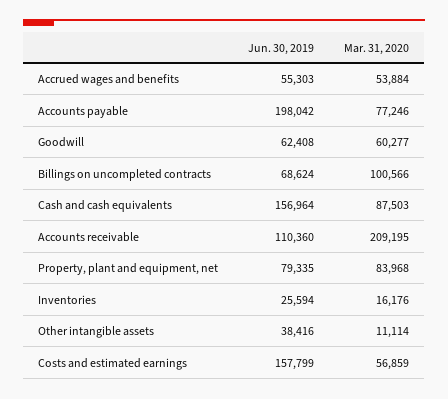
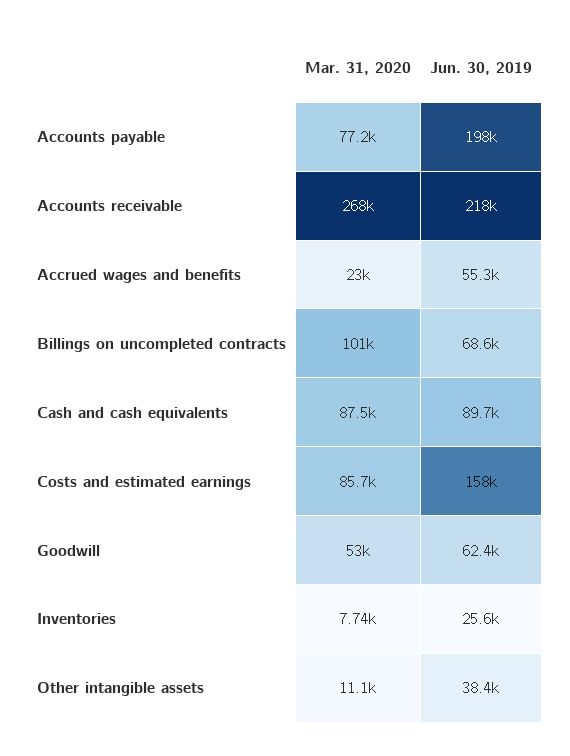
Mar. 31, 2020, Accrued wages and benefits: 53884 -> 23000
Mar. 31, 2020, Goodwill: 60277 -> 53000
Jun. 30, 2019, Cash and cash equivalents: 156964 -> 89700
Jun. 30, 2019, Accounts receivable: 110360 -> 218000
Mar. 31, 2020, Accounts receivable: 209195 -> 268000
Jun. 30, 2019, Property, plant and equipment, net: 79335 -> none
Mar. 31, 2020, Property, plant and equipment, net: 83968 -> none
Mar. 31, 2020, Inventories: 16176 -> 7740
Mar. 31, 2020, Costs and estimated earnings: 56859 -> 85700

